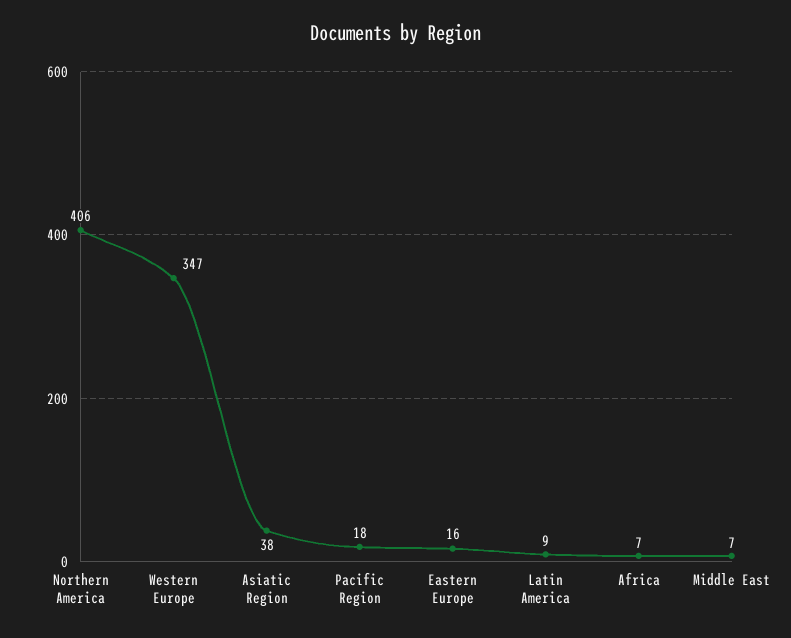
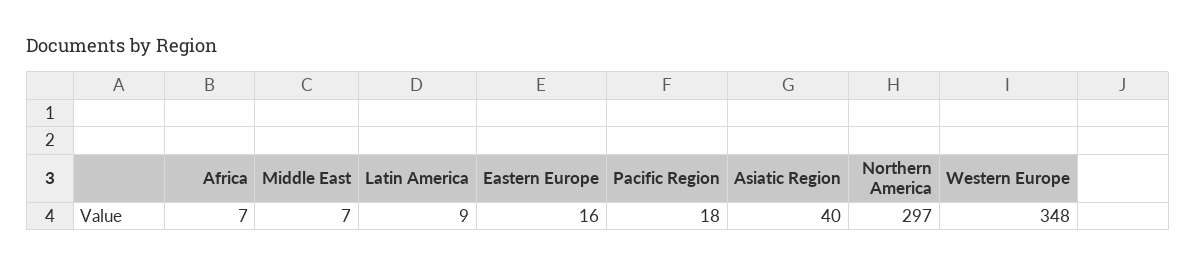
Northern America: 406 -> 297
Western Europe: 347 -> 348
Asiatic Region: 38 -> 40

